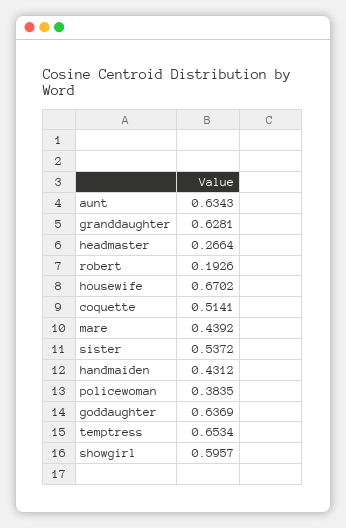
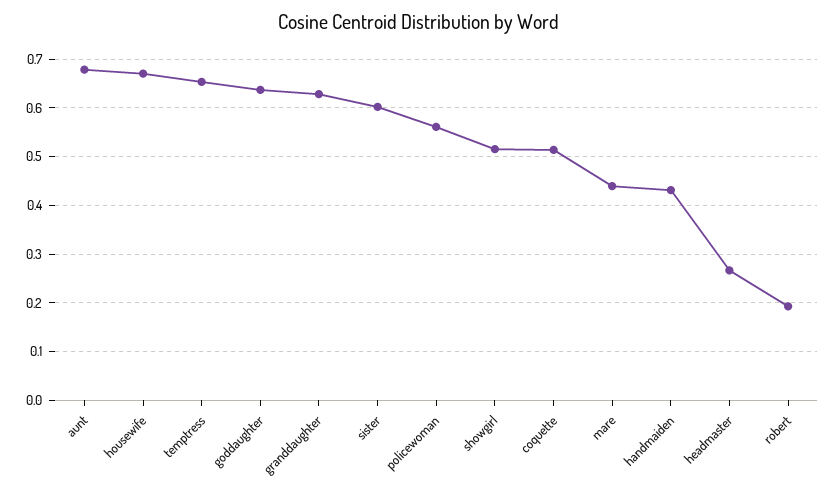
aunt: 0.6343 -> 0.68
sister: 0.5372 -> 0.6
policewoman: 0.3835 -> 0.56
showgirl: 0.5957 -> 0.52

